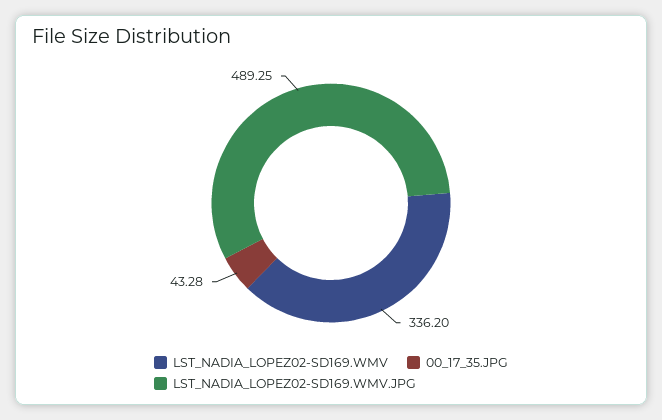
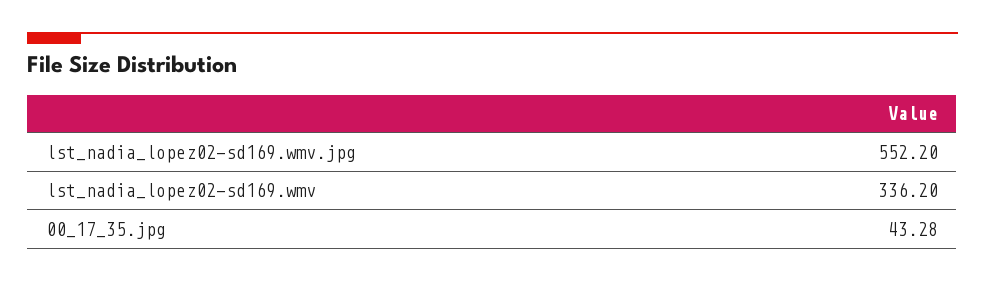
LST_NADIA_LOPEZ02-SD169.WMV.JPG: 489.25 -> 552.2

